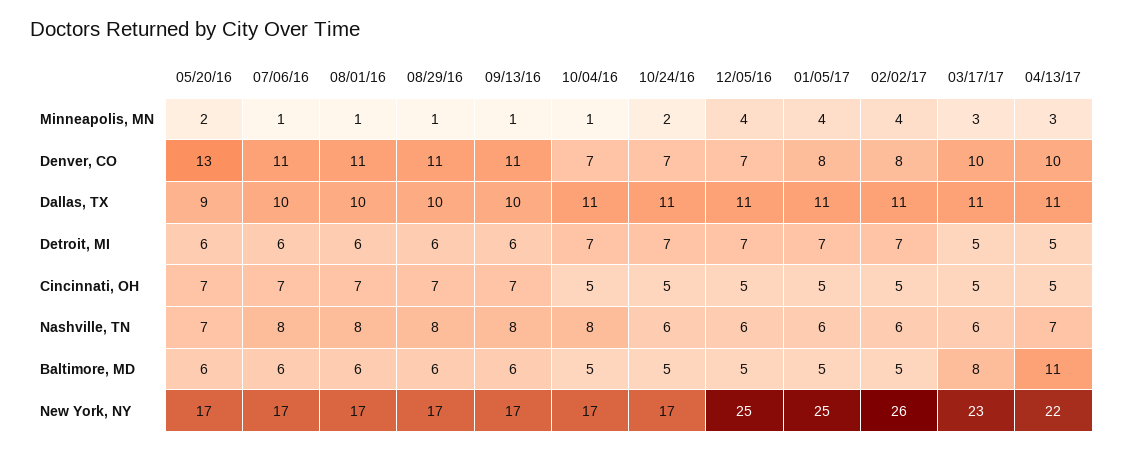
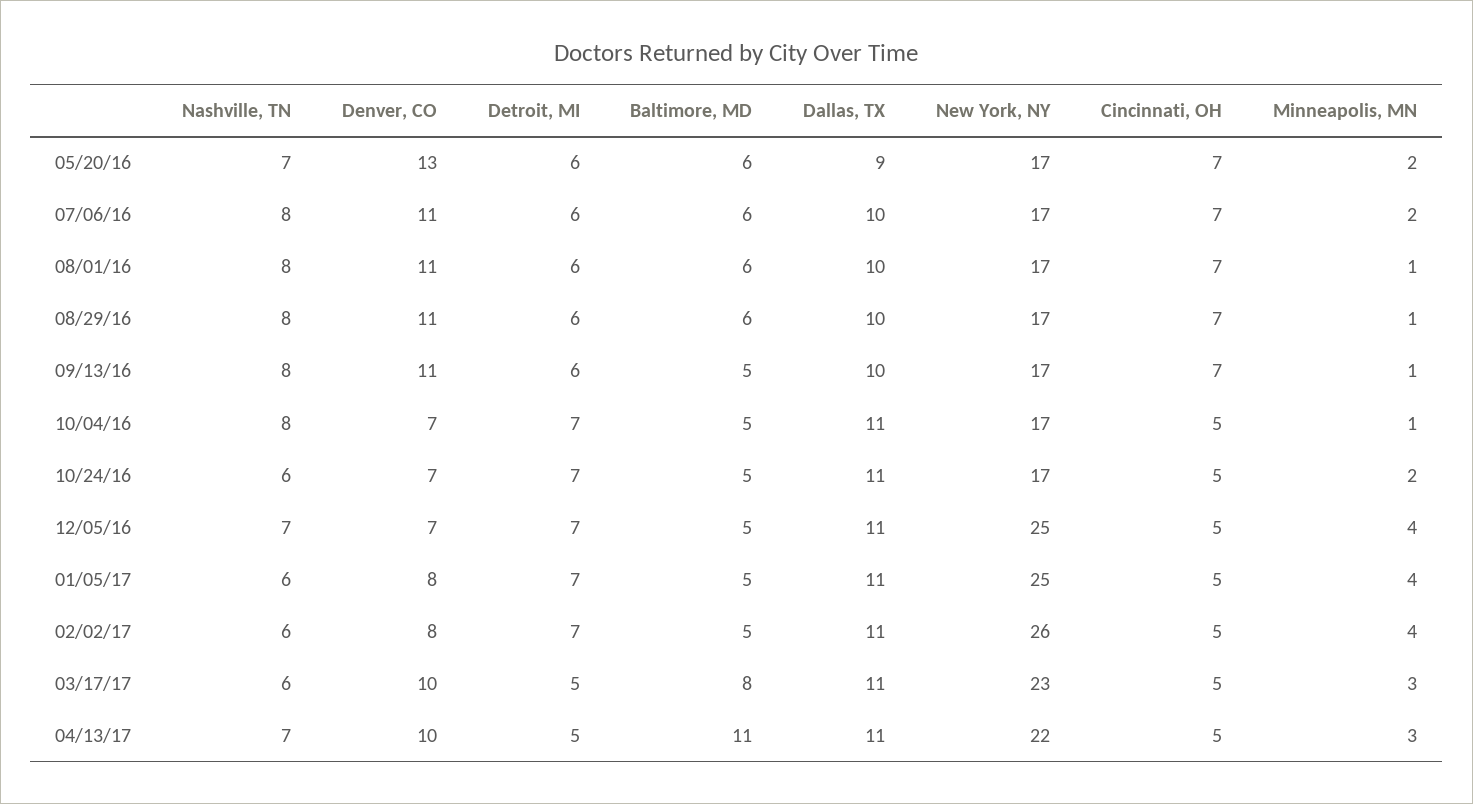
07/06/16, Minneapolis, MN: 1 -> 2
12/05/16, Nashville, TN: 6 -> 7
09/13/16, Baltimore, MD: 6 -> 5

